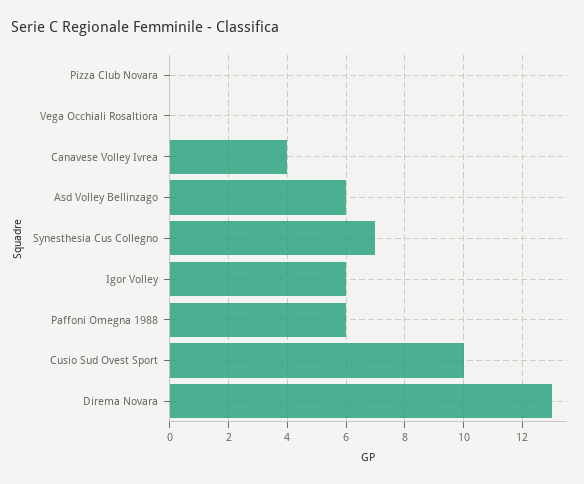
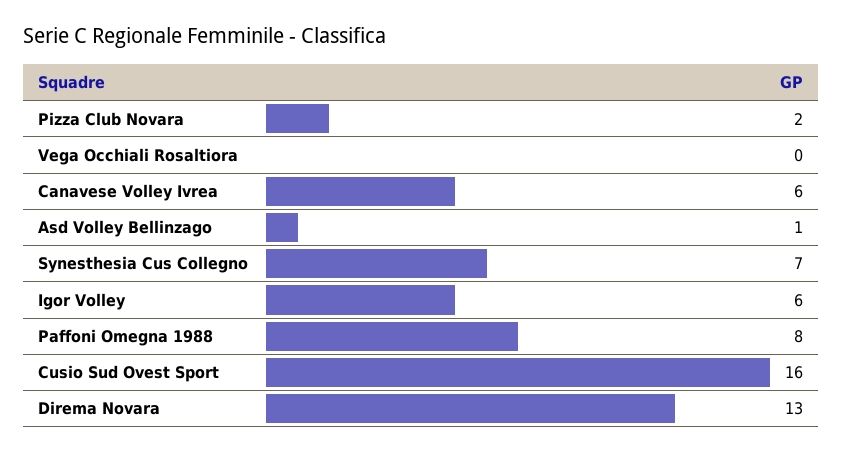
Pizza Club Novara: 0 -> 2
Canavese Volley Ivrea: 4 -> 6
Asd Volley Bellinzago: 6 -> 1
Paffoni Omegna 1988: 6 -> 8
Cusio Sud Ovest Sport: 10 -> 16

